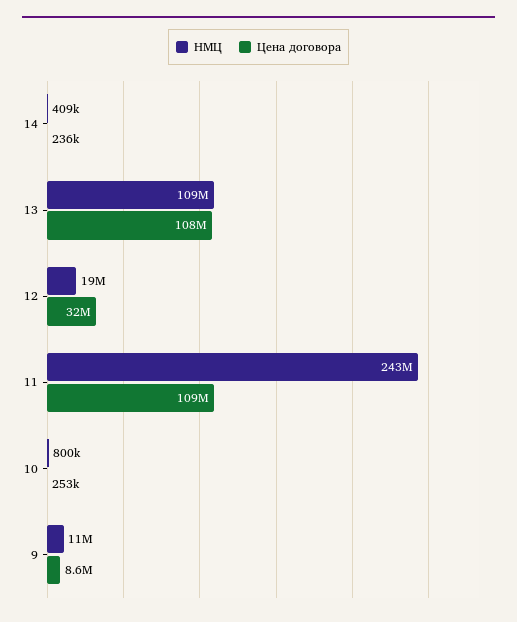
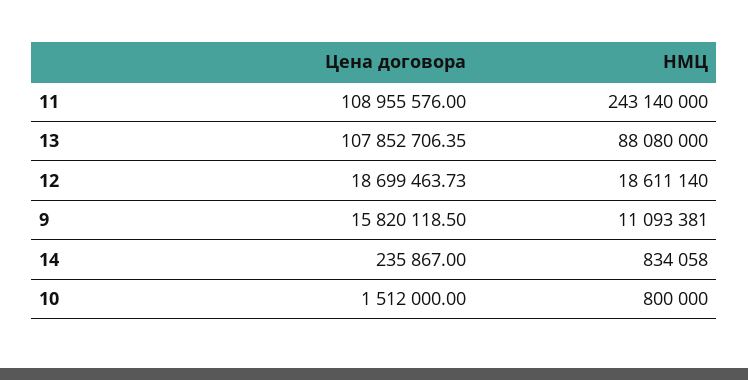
НМЦ, 14: 409000 -> 834058
НМЦ, 13: 109000000 -> 88080000
Цена договора, 12: 32000000 -> 18699463.73
Цена договора, 10: 253000 -> 1512000
Цена договора, 9: 8600000 -> 15820118.5

